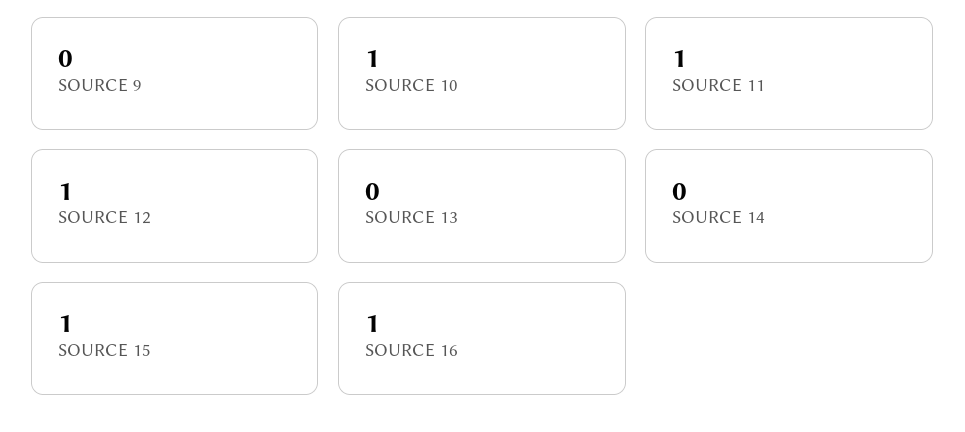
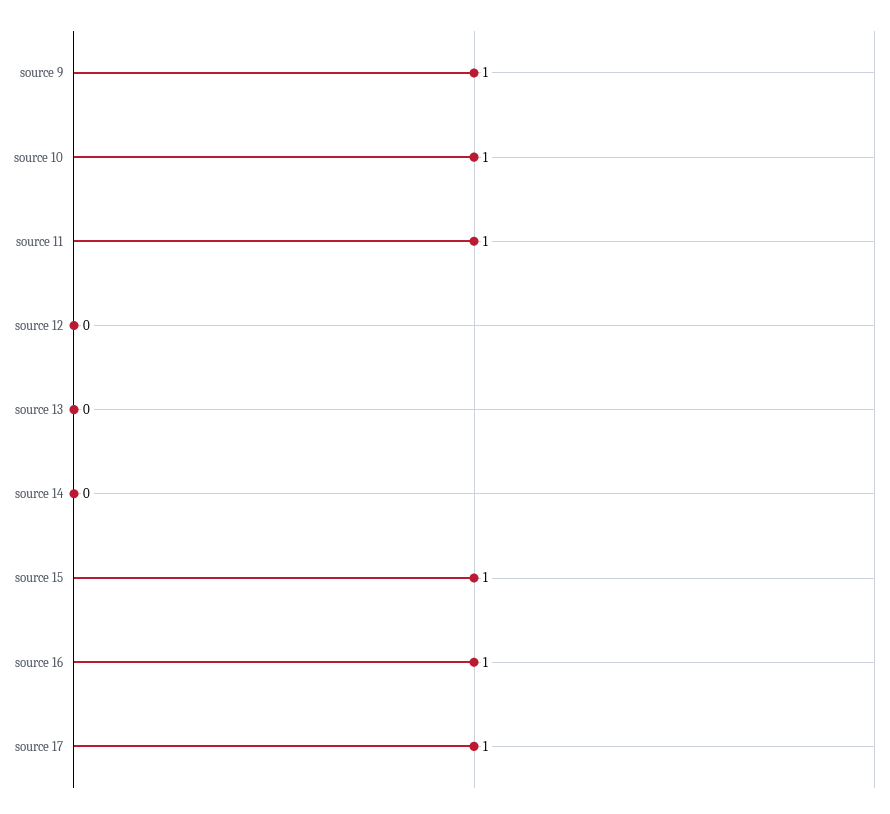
SOURCE 9: 0 -> 1
SOURCE 12: 1 -> 0
source 17: none -> 1

